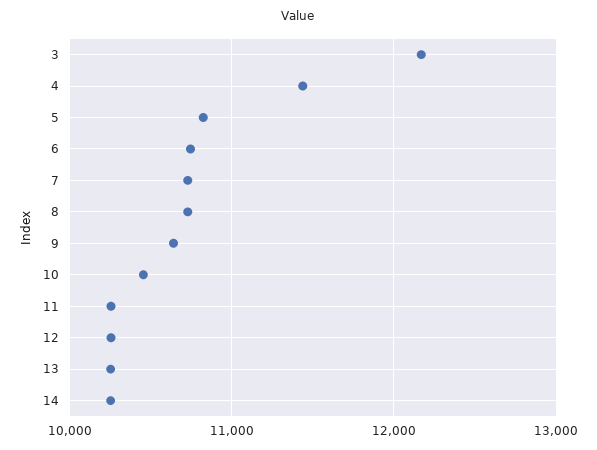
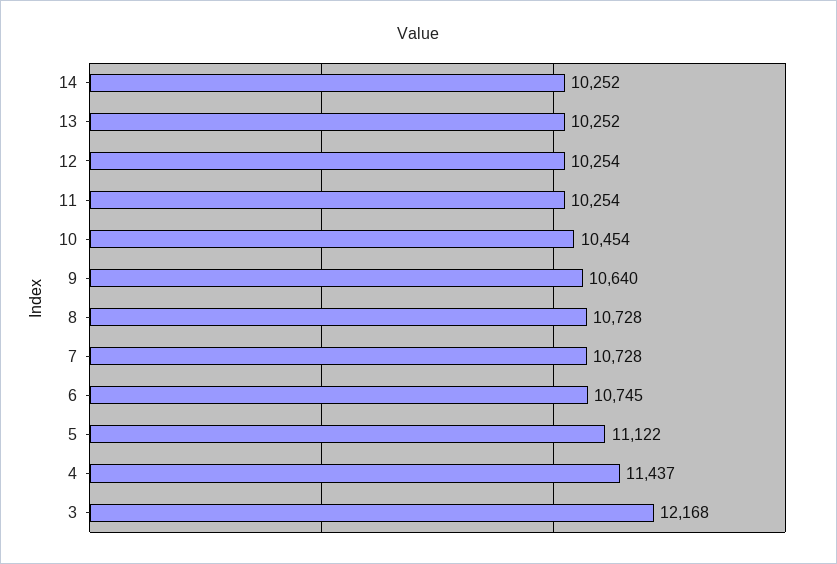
5: 10800 -> 11122

